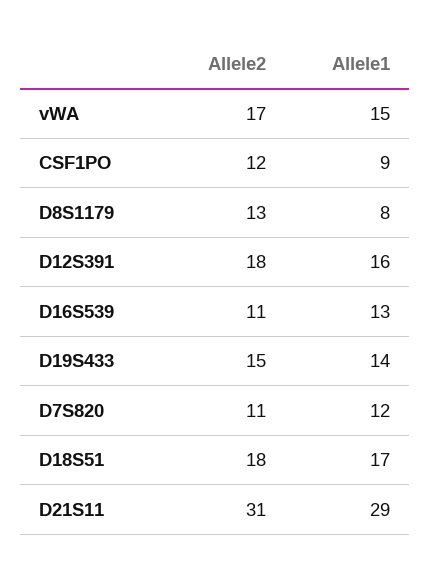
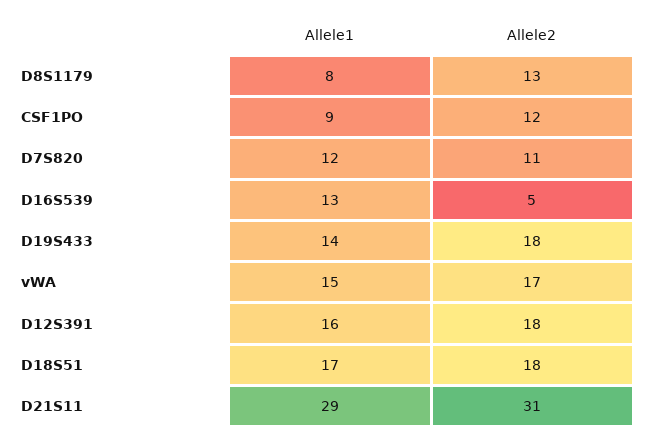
Allele2, D16S539: 11 -> 5
Allele2, D19S433: 15 -> 18

